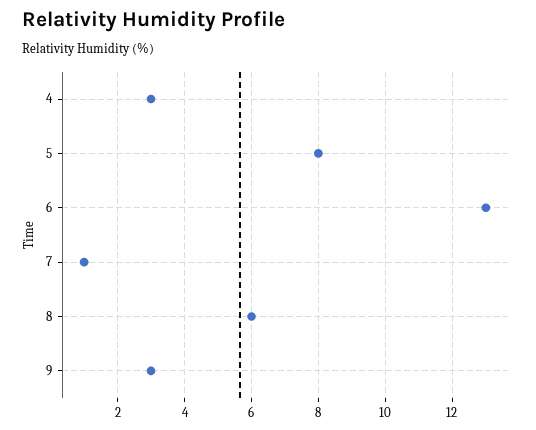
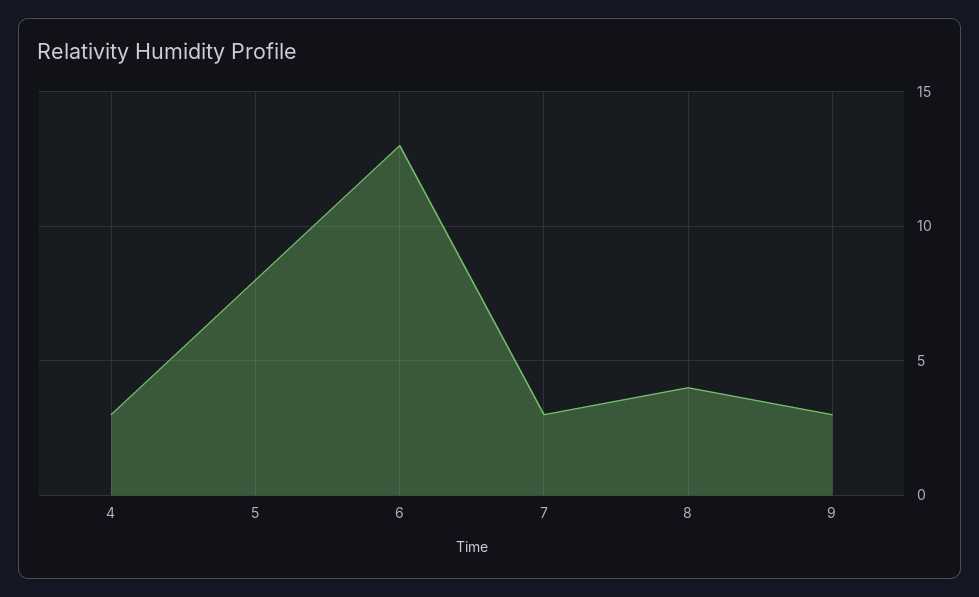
7: 1 -> 3
8: 6 -> 4

